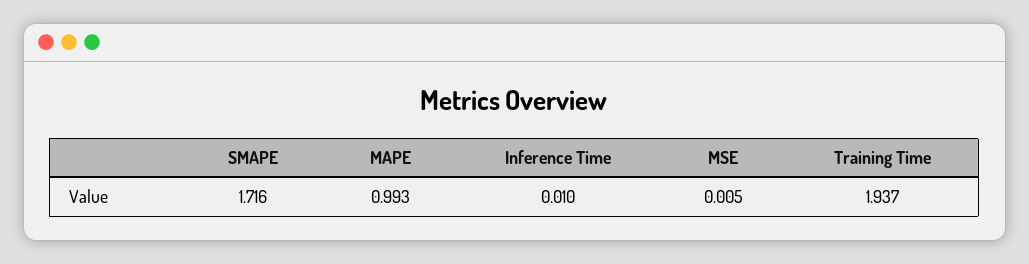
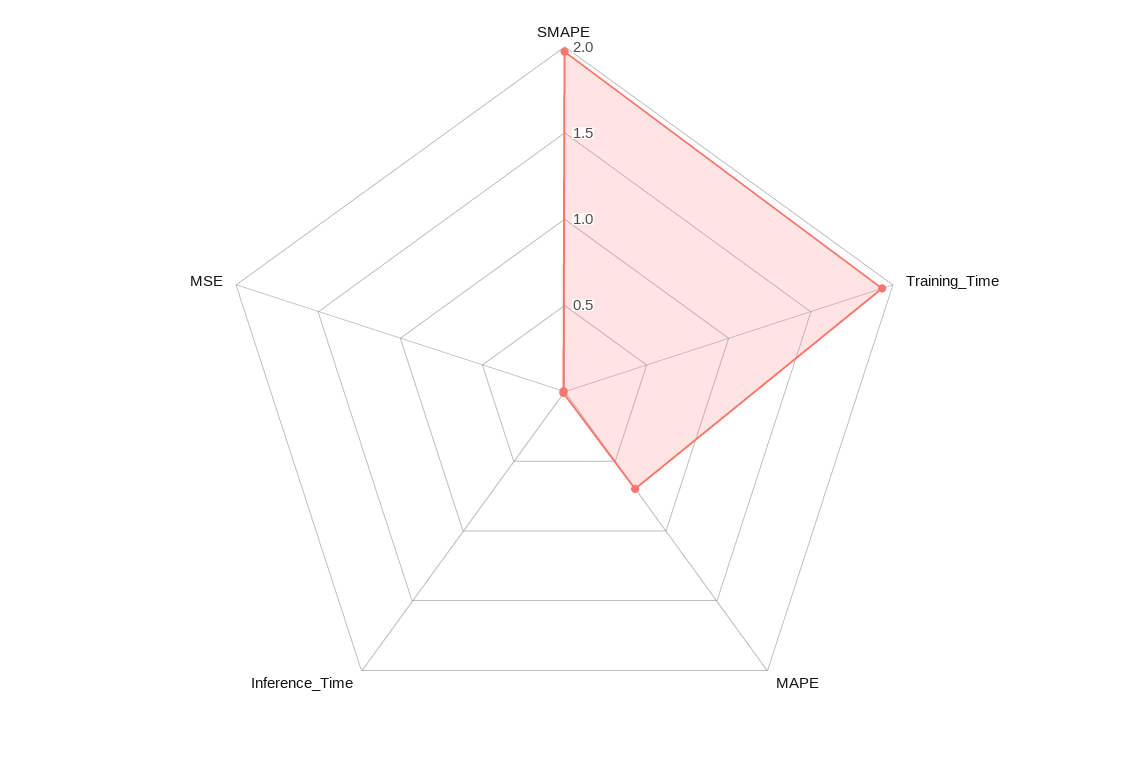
SMAPE: 1.716 -> 2
MAPE: 0.993 -> 0.7

